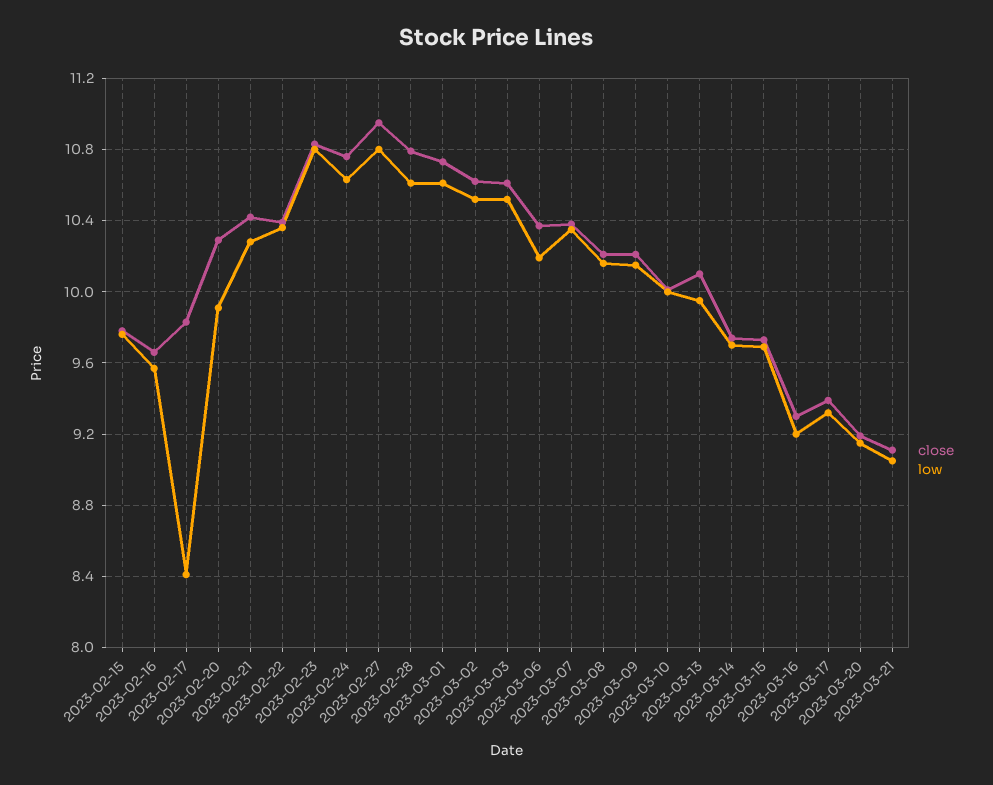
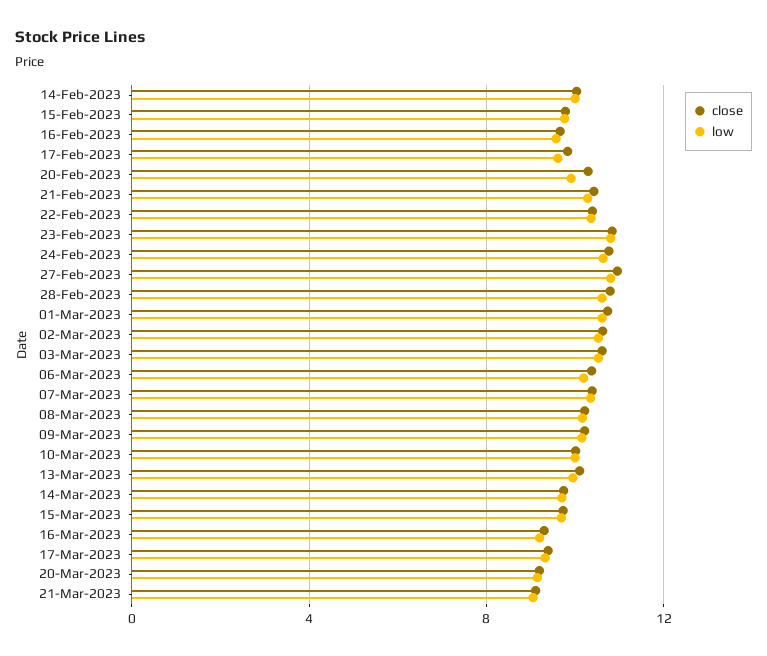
low, 2023-02-17: 8.4 -> 9.5
close, 14-Feb-2023: none -> 10
low, 14-Feb-2023: none -> 10

